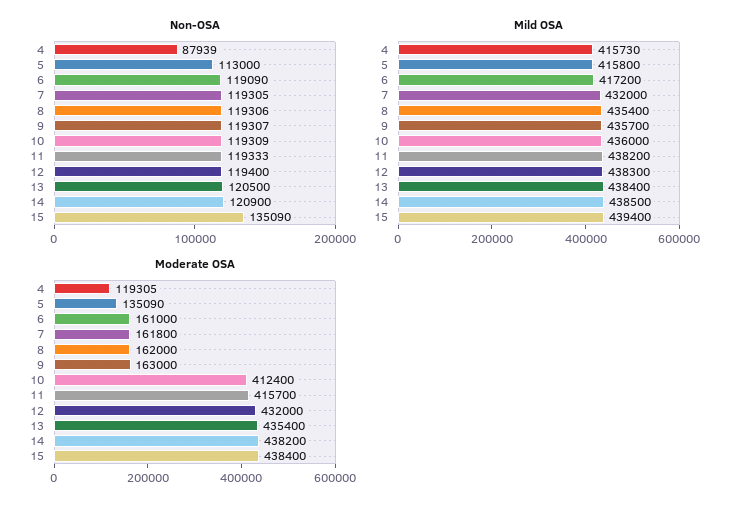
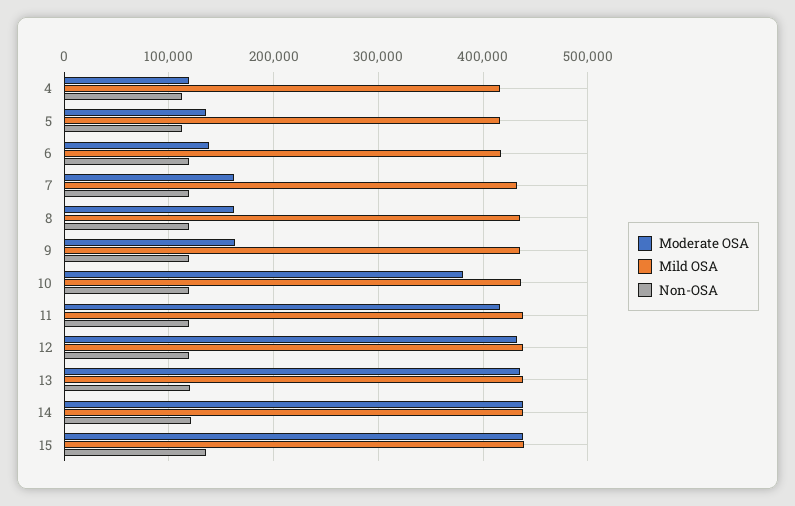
Non-OSA, 4: 87939 -> 110000
Moderate OSA, 6: 161000 -> 140000
Moderate OSA, 10: 412400 -> 380000

